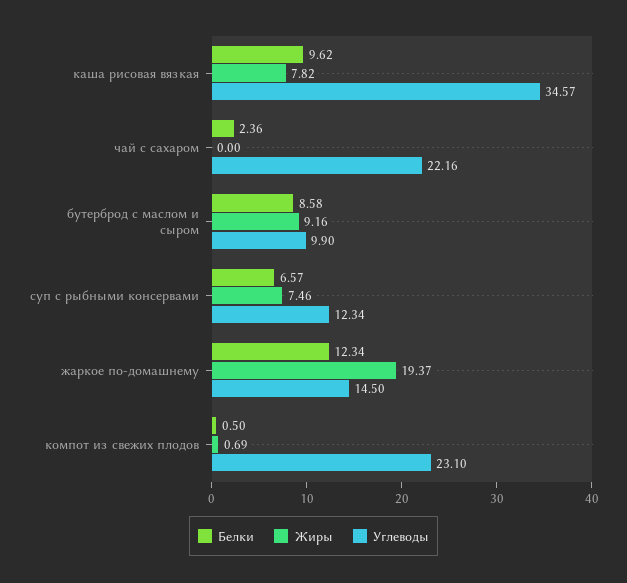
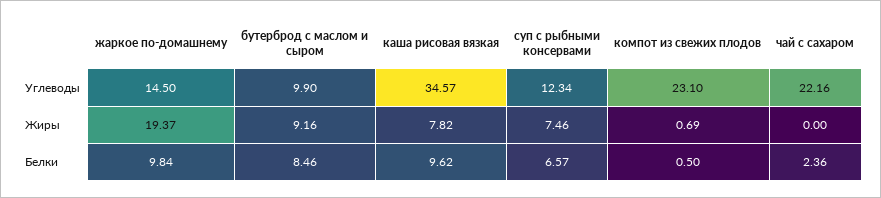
Белки, бутерброд с маслом и сыром: 8.58 -> 8.46
Белки, жаркое по-домашнему: 12.34 -> 9.84

